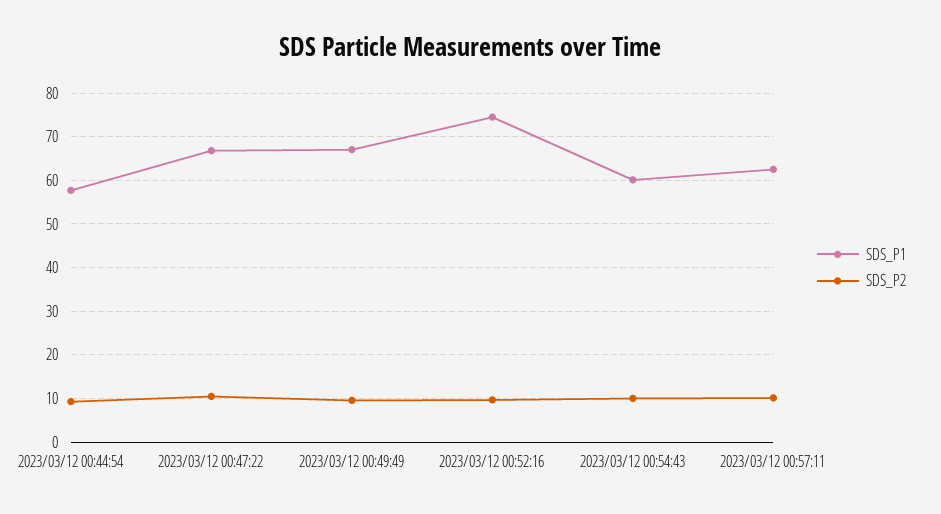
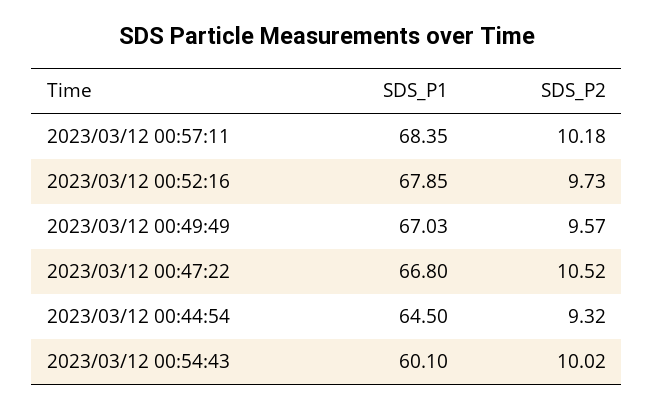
SDS_P1, 2023/03/12 00:44:54: 58 -> 64.5
SDS_P1, 2023/03/12 00:52:16: 74 -> 67.85
SDS_P1, 2023/03/12 00:57:11: 62 -> 68.35

